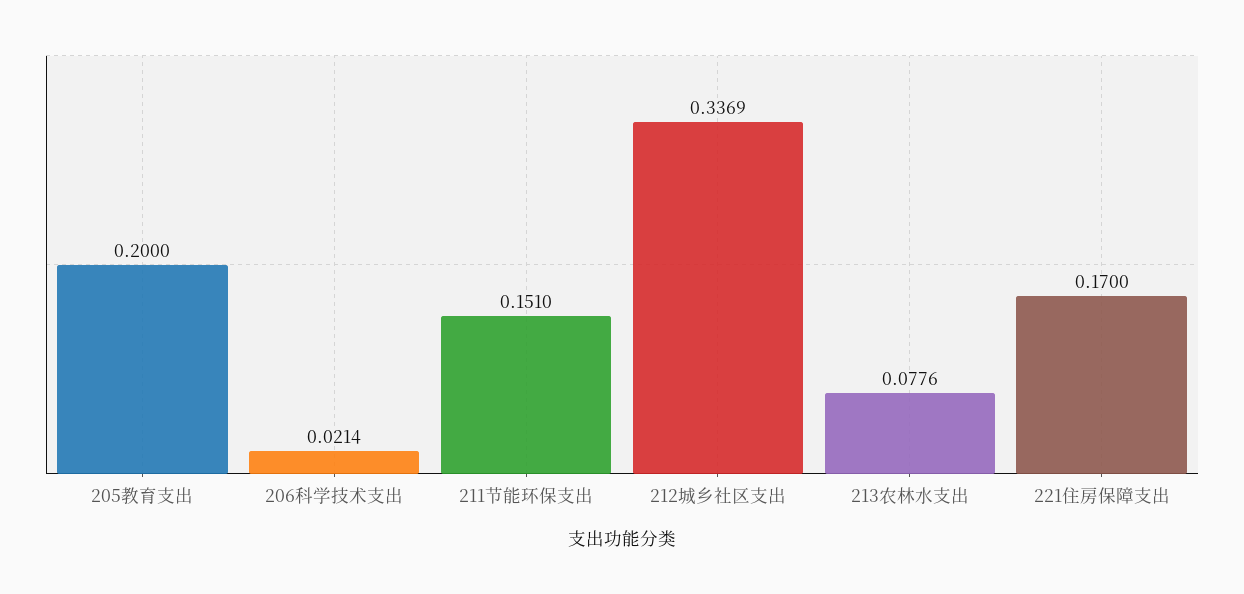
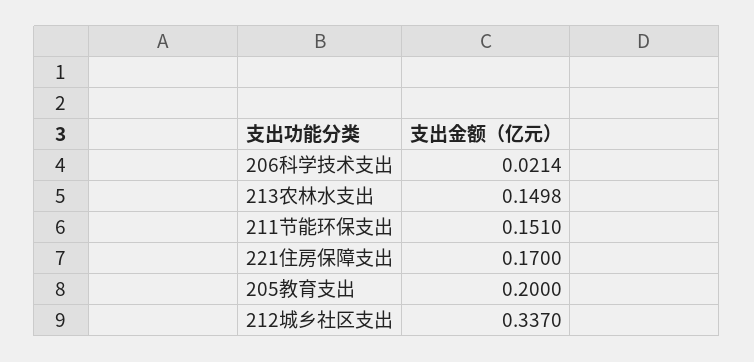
212城乡社区支出: 0.3369 -> 0.337
213农林水支出: 0.0776 -> 0.1498

